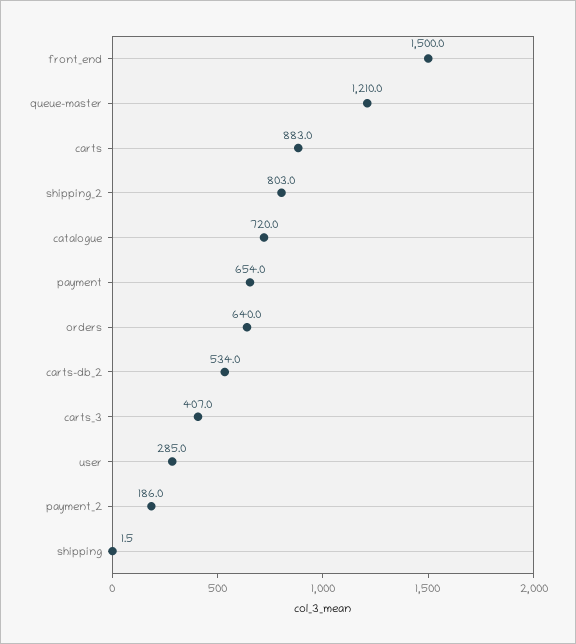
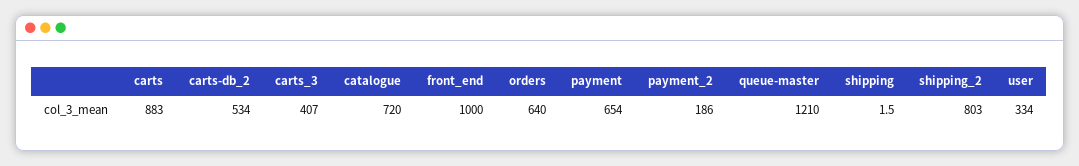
front_end: 1500 -> 1000
user: 285 -> 334

